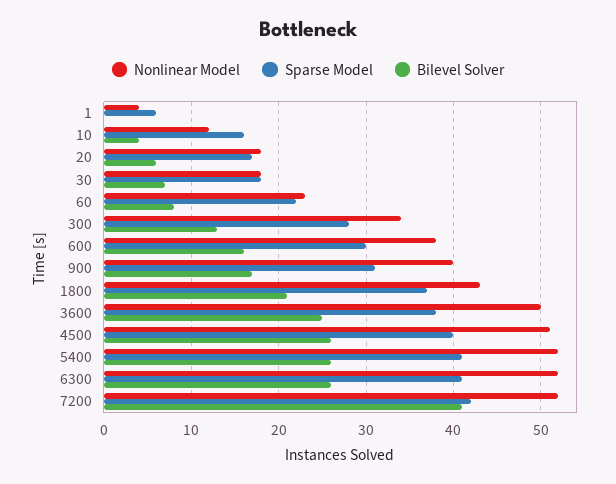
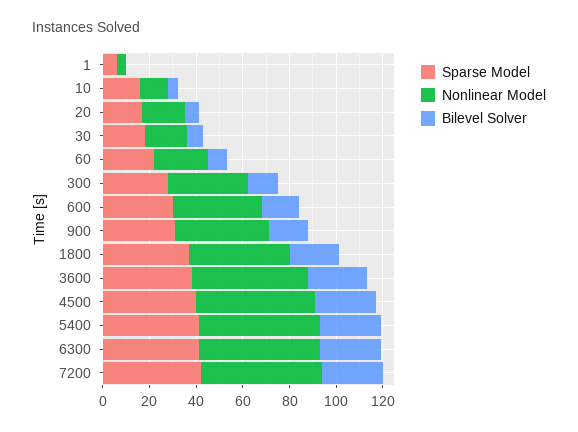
Bilevel Solver, 7200: 41 -> 25

